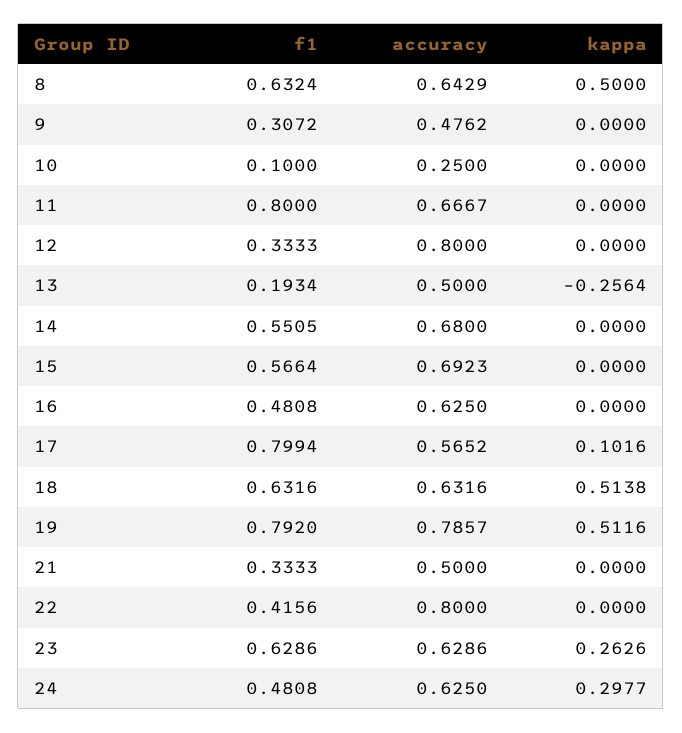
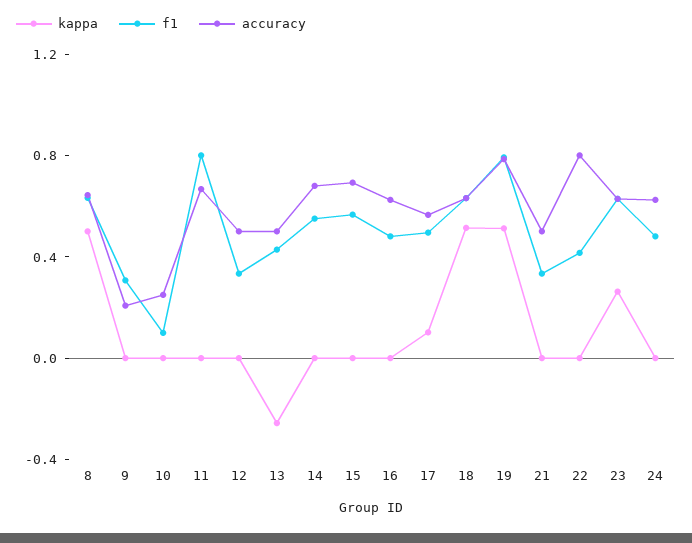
accuracy, 9: 0.4762 -> 0.2
accuracy, 12: 0.8 -> 0.5
f1, 13: 0.1934 -> 0.4
f1, 17: 0.7994 -> 0.5
kappa, 24: 0.2977 -> 0

